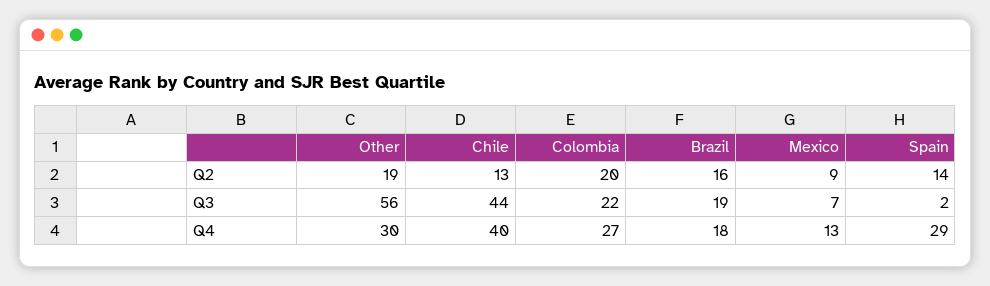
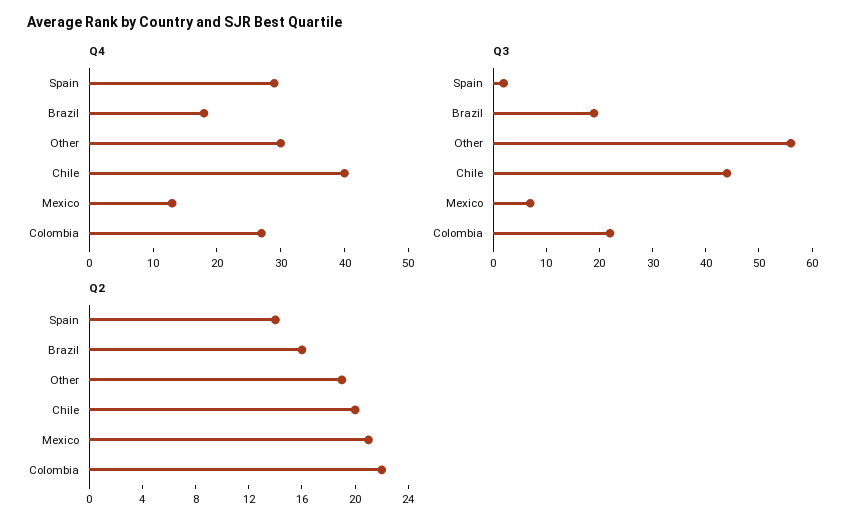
Q2, Chile: 13 -> 20
Q2, Colombia: 20 -> 22
Q2, Mexico: 9 -> 21

